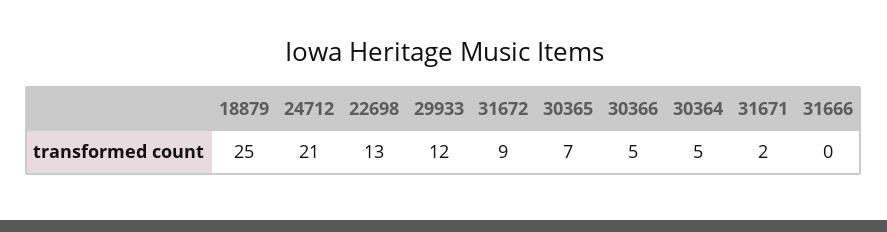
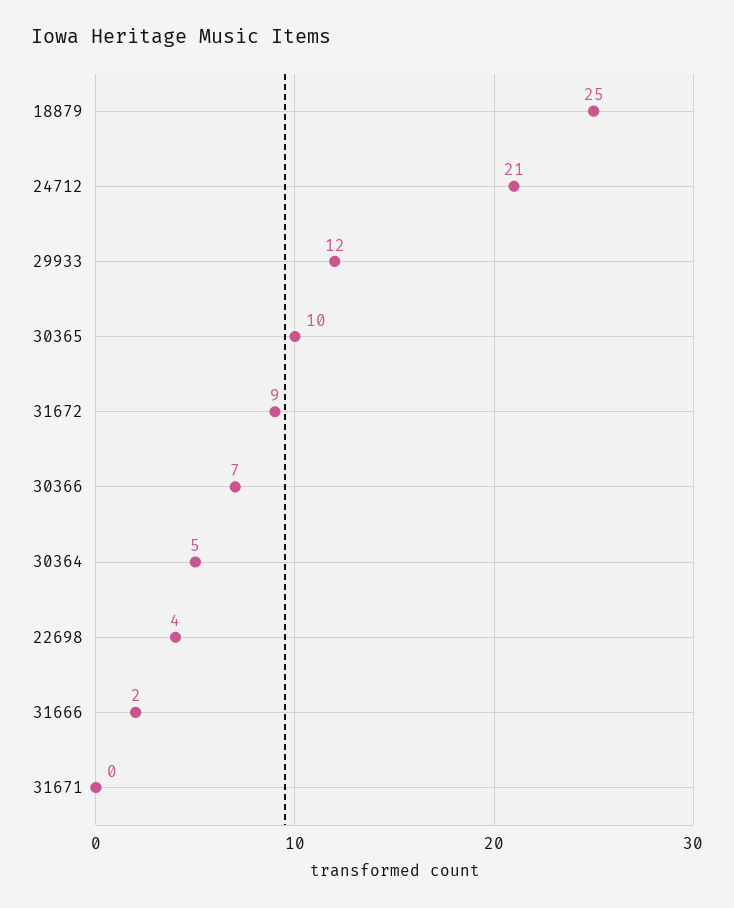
22698: 13 -> 4
30365: 7 -> 10
30366: 5 -> 7
31671: 2 -> 0
31666: 0 -> 2

